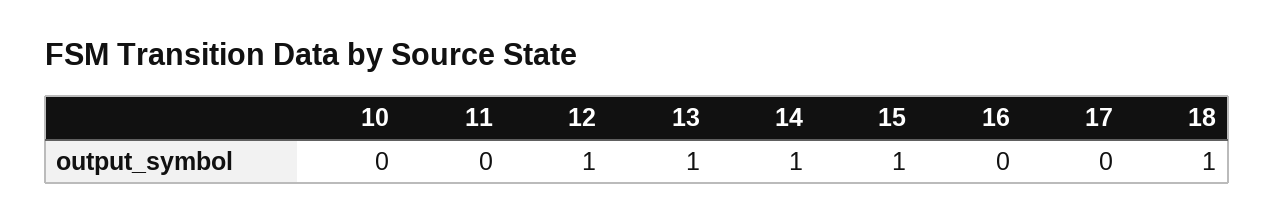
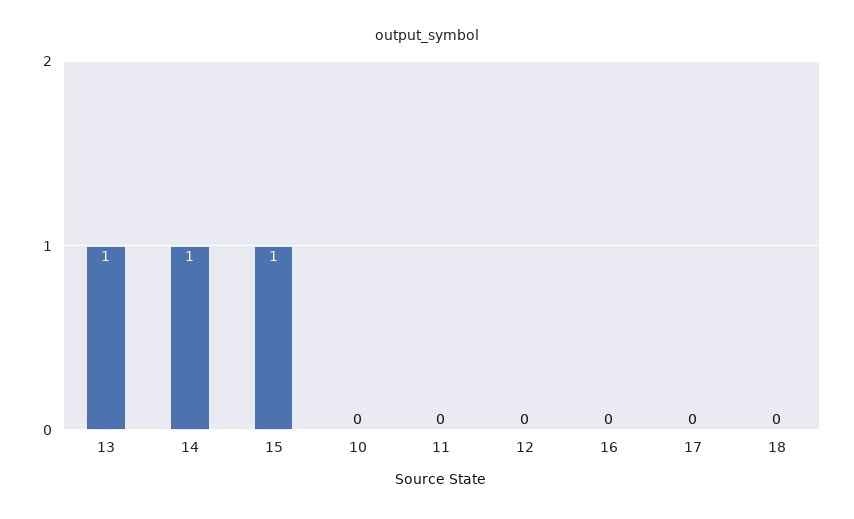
12: 1 -> 0
18: 1 -> 0

